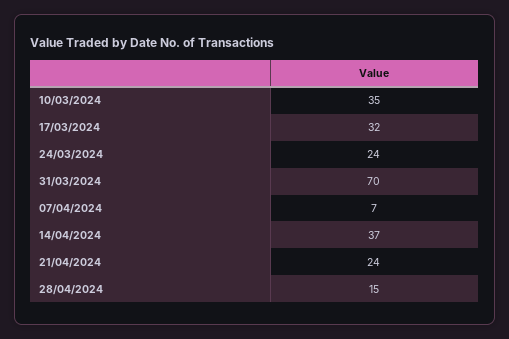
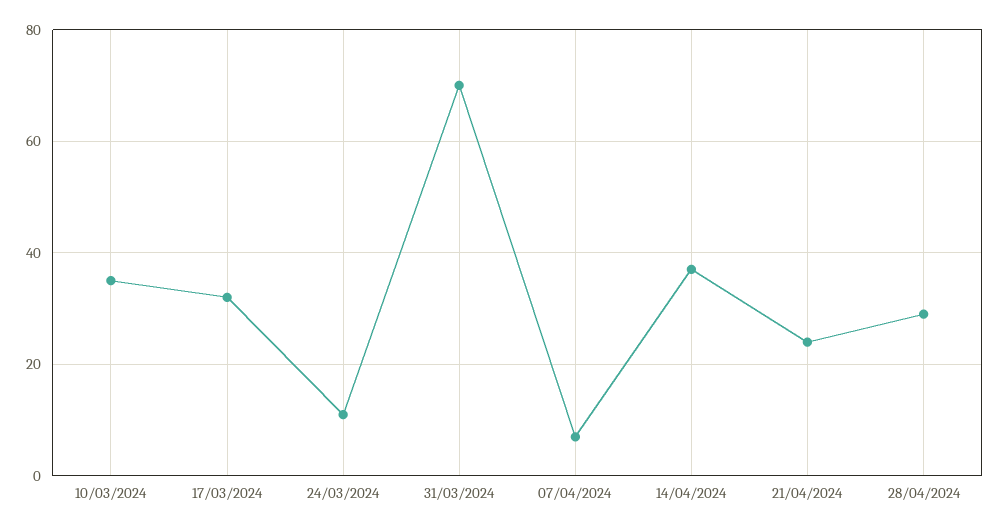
24/03/2024: 24 -> 10
28/04/2024: 15 -> 30

